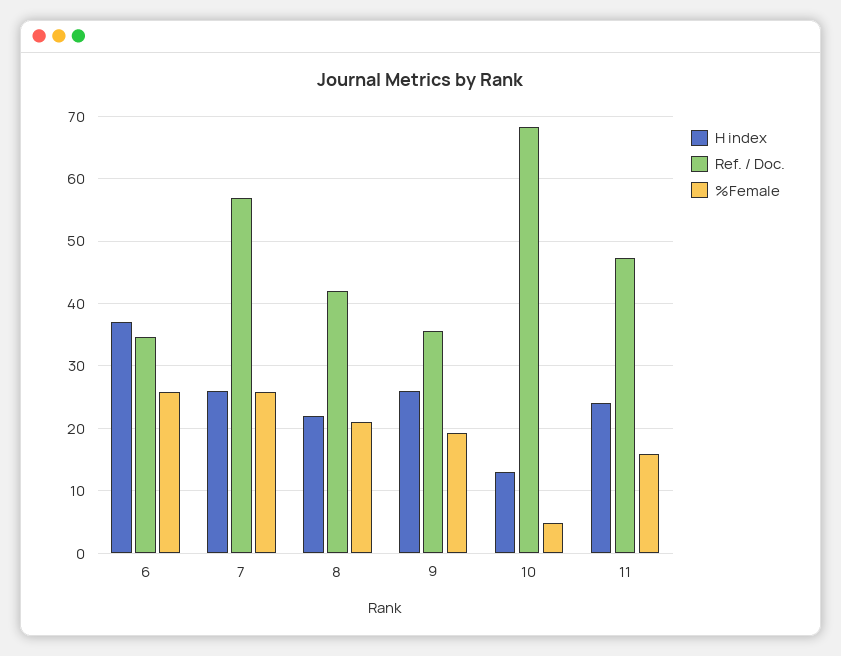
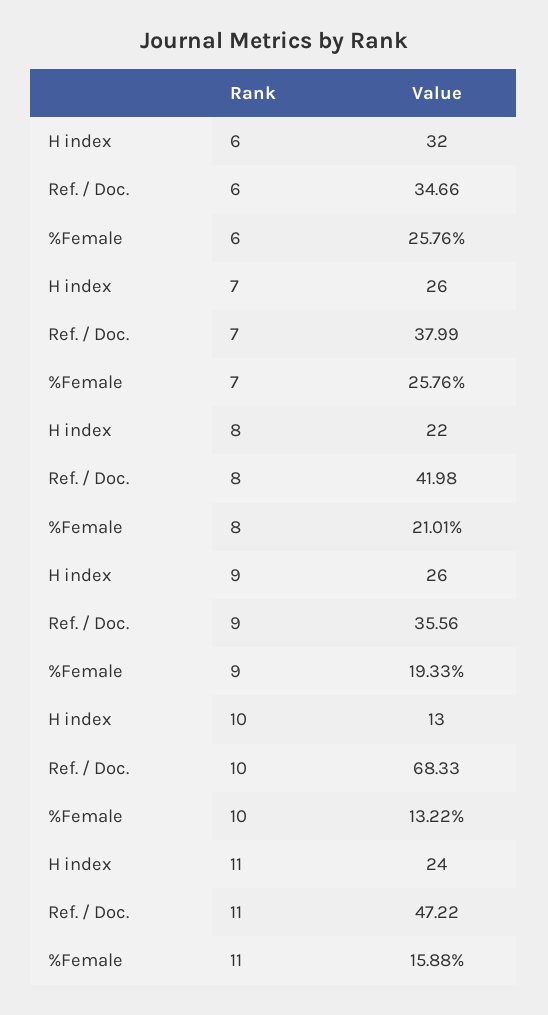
H index, 6: 37 -> 32
Ref. / Doc., 7: 57 -> 37.99
%Female, 10: 5 -> 13.22

